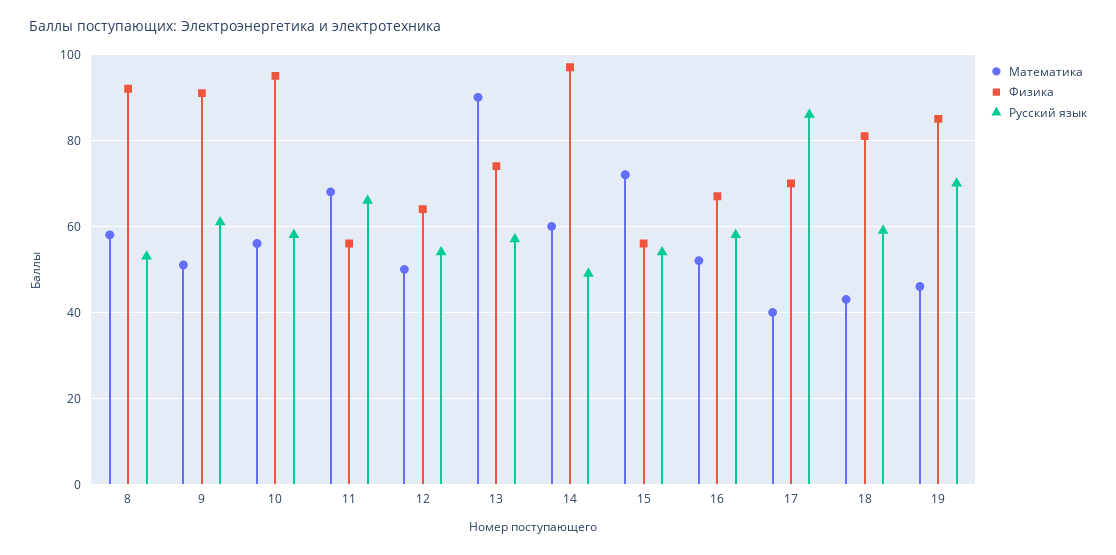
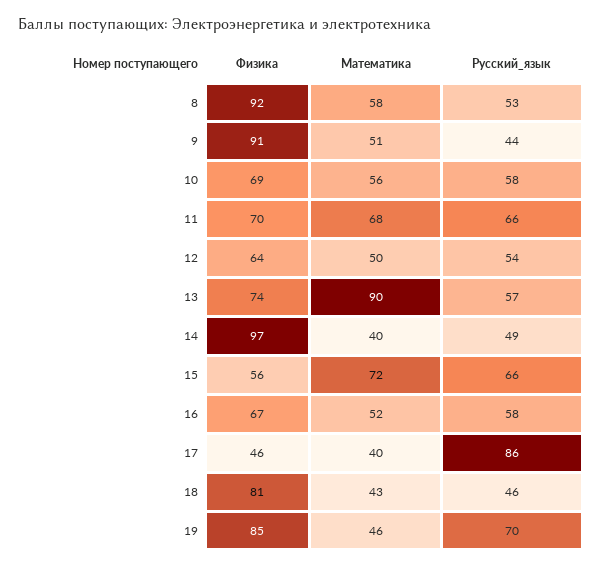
Русский язык, 9: 60 -> 44
Физика, 10: 95 -> 69
Физика, 11: 55 -> 70
Математика, 14: 60 -> 40
Русский язык, 15: 55 -> 66
Физика, 17: 70 -> 46
Русский язык, 18: 60 -> 46

